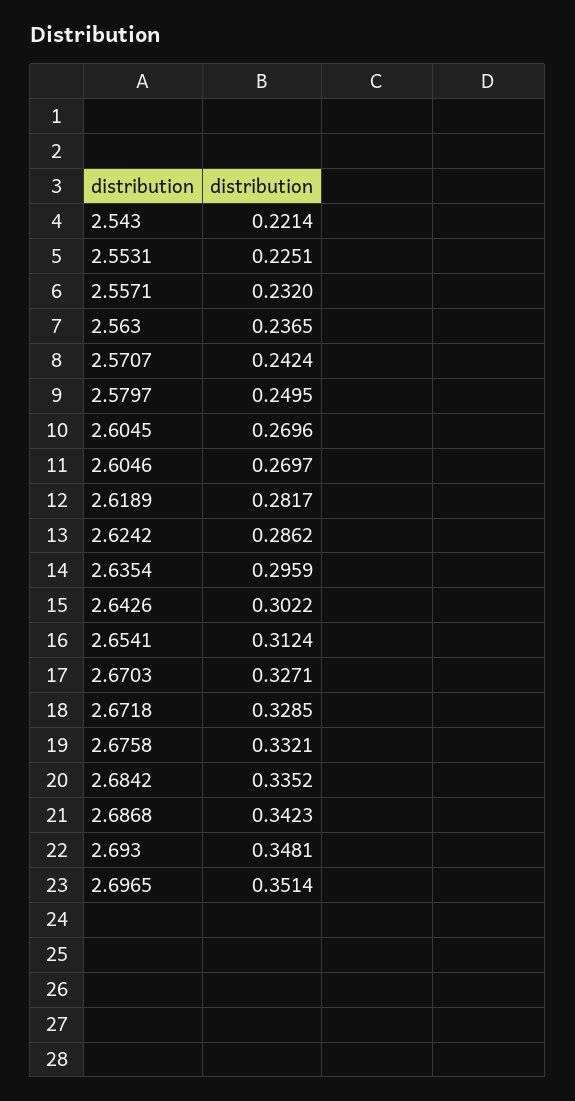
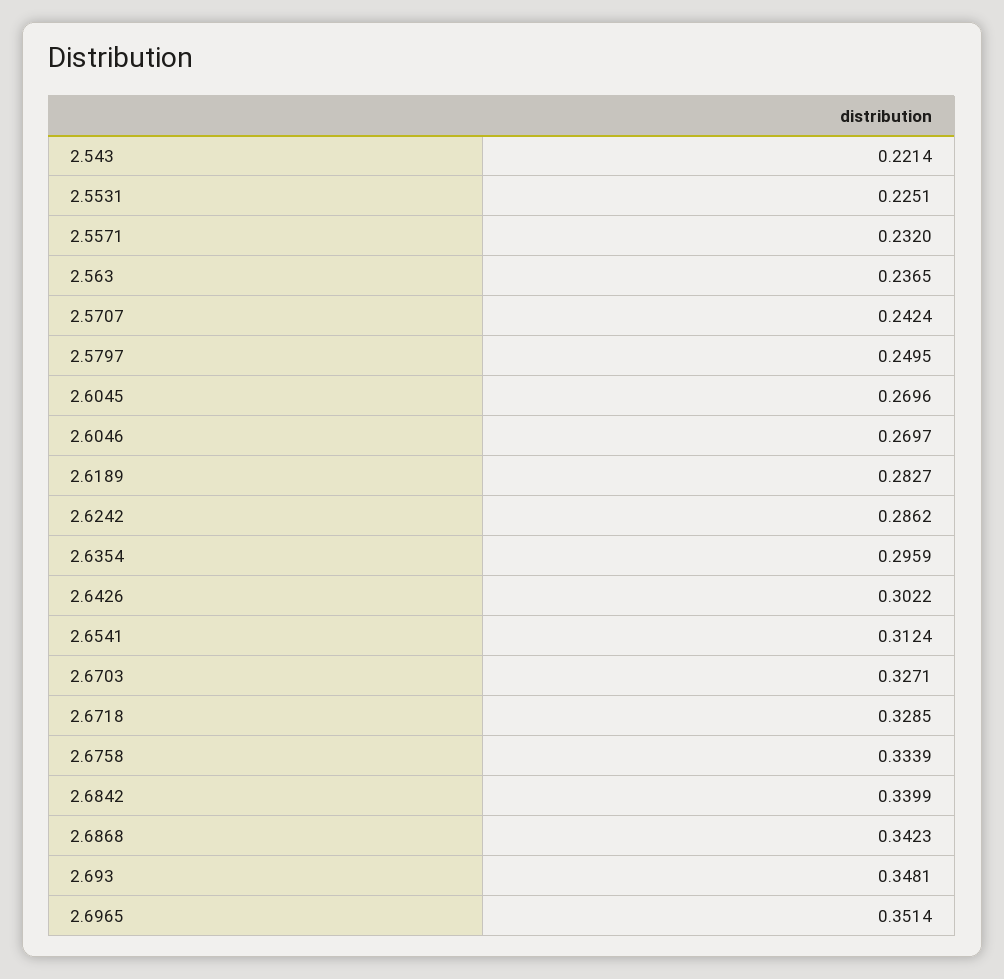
2.6189: 0.2817 -> 0.2827
2.6758: 0.3321 -> 0.3339
2.6842: 0.3352 -> 0.3399

